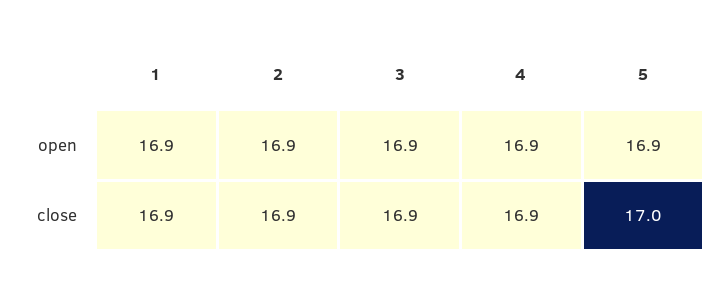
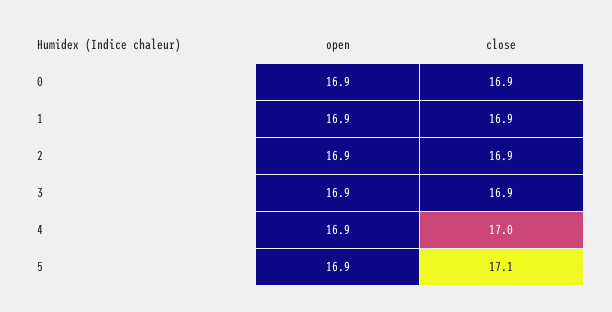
4, close: 16.9 -> 17
5, close: 17 -> 17.1
0, open: none -> 16.9
0, close: none -> 16.9

